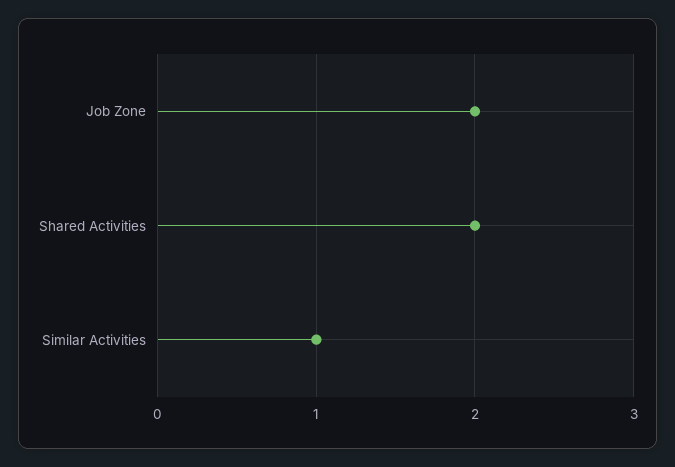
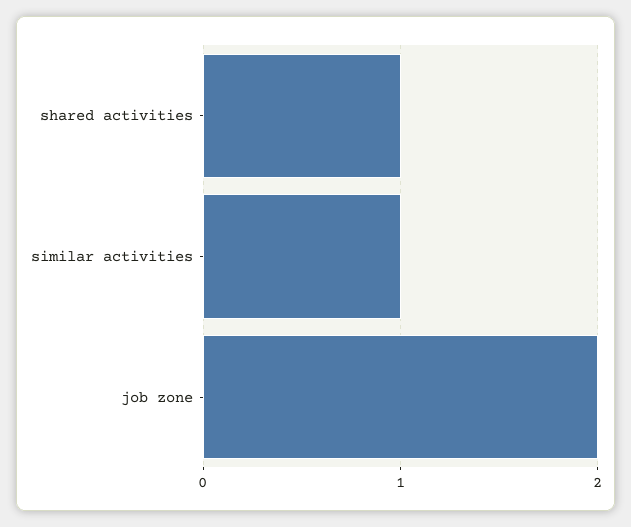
Shared Activities: 2 -> 1

